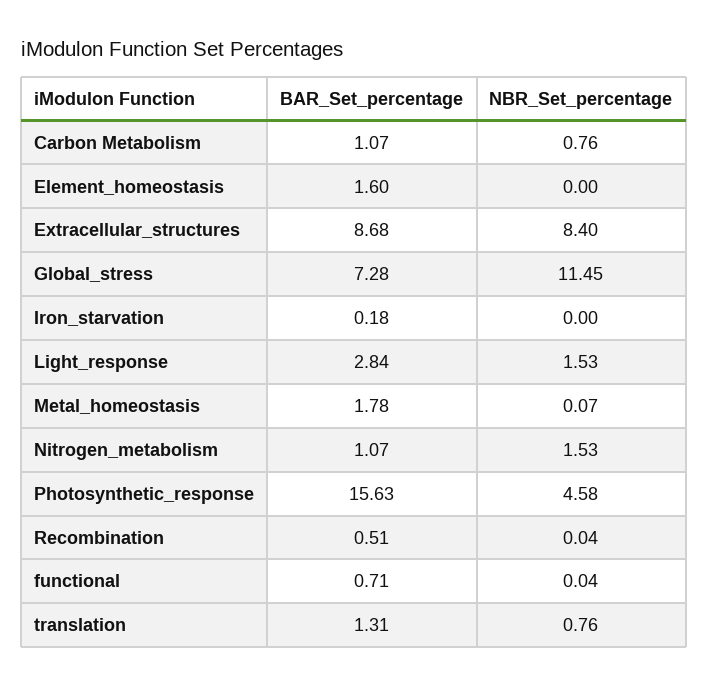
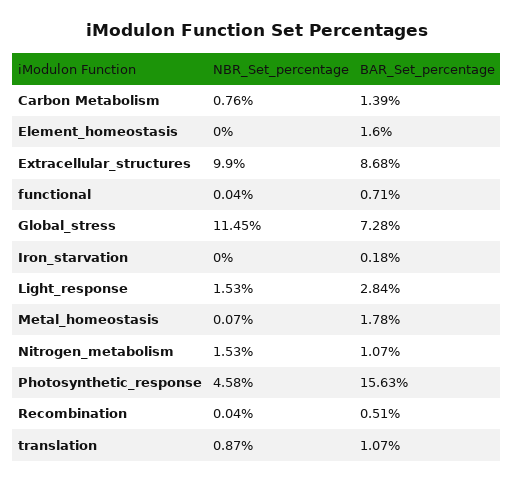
BAR_Set_percentage, Carbon Metabolism: 1.07 -> 1.39
NBR_Set_percentage, Extracellular_structures: 8.4 -> 9.9
BAR_Set_percentage, translation: 1.31 -> 1.07
NBR_Set_percentage, translation: 0.76 -> 0.87

